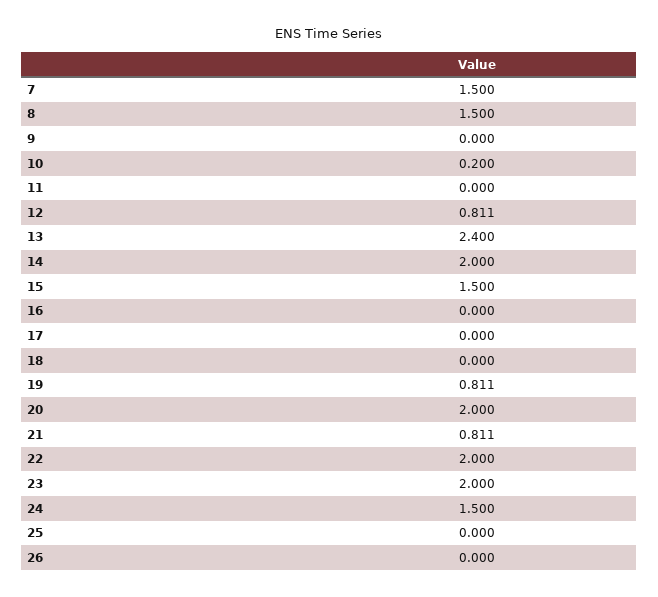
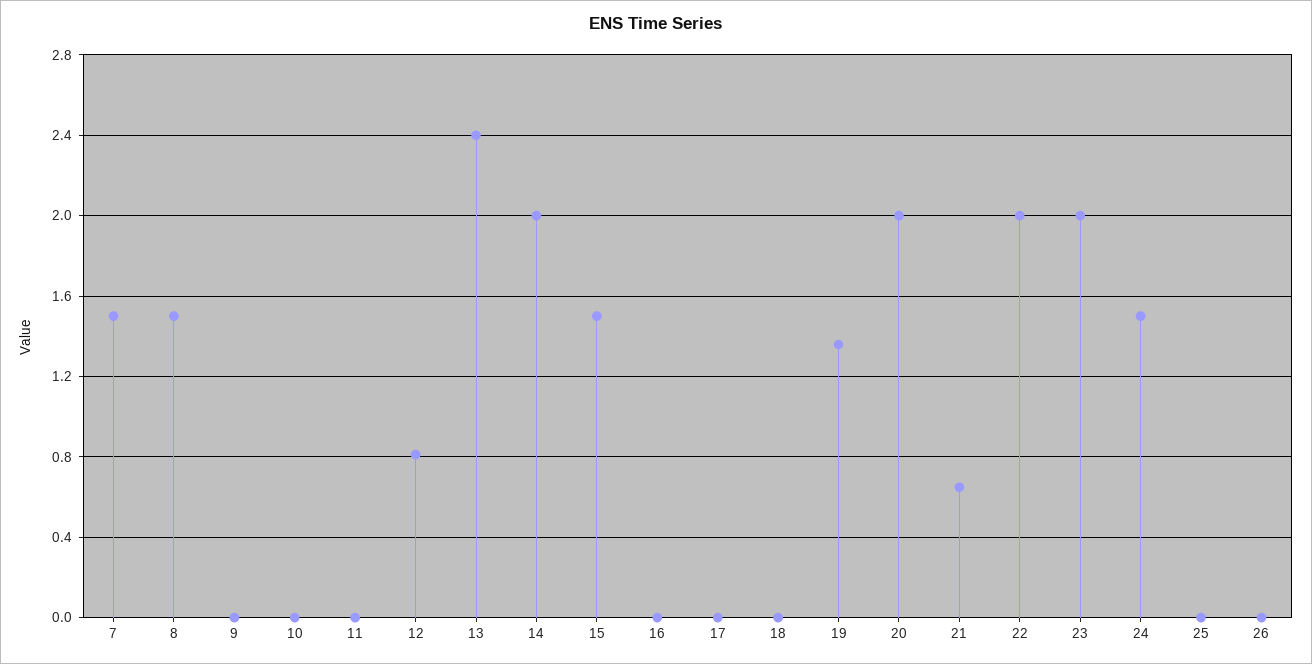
10: 0.2 -> 0
19: 0.811 -> 1.35
21: 0.811 -> 0.65

